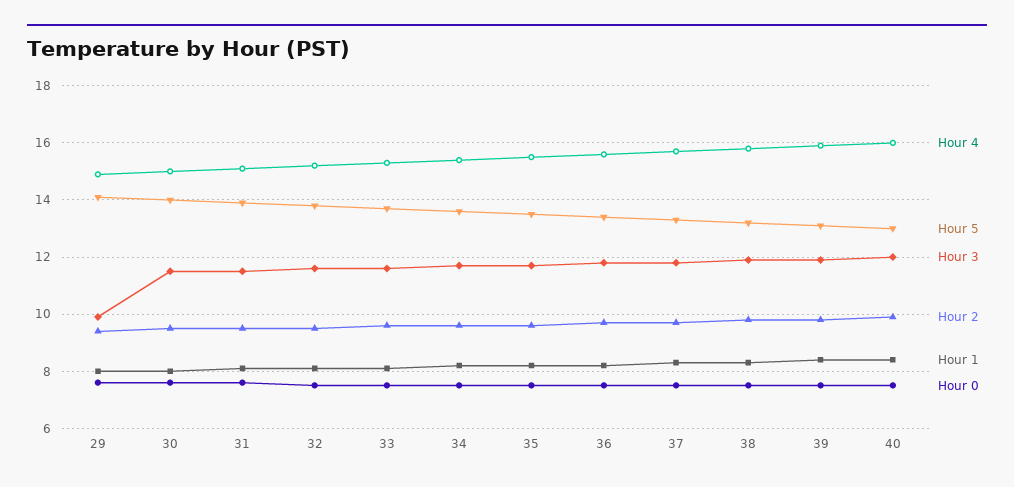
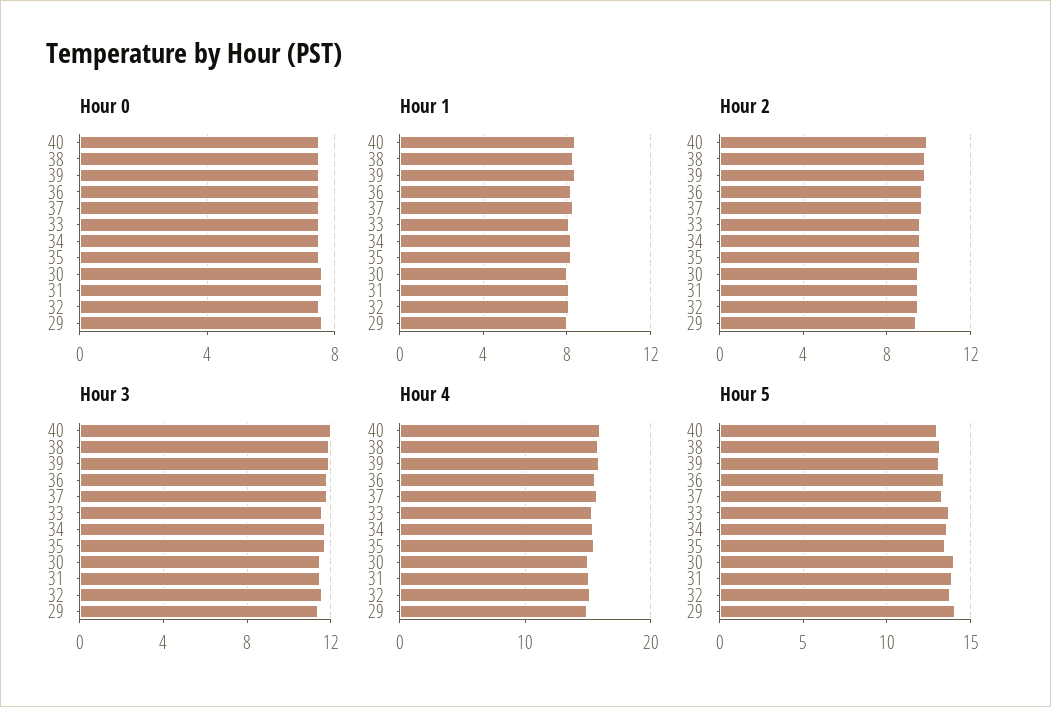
Hour 3, 29: 10 -> 11.5

